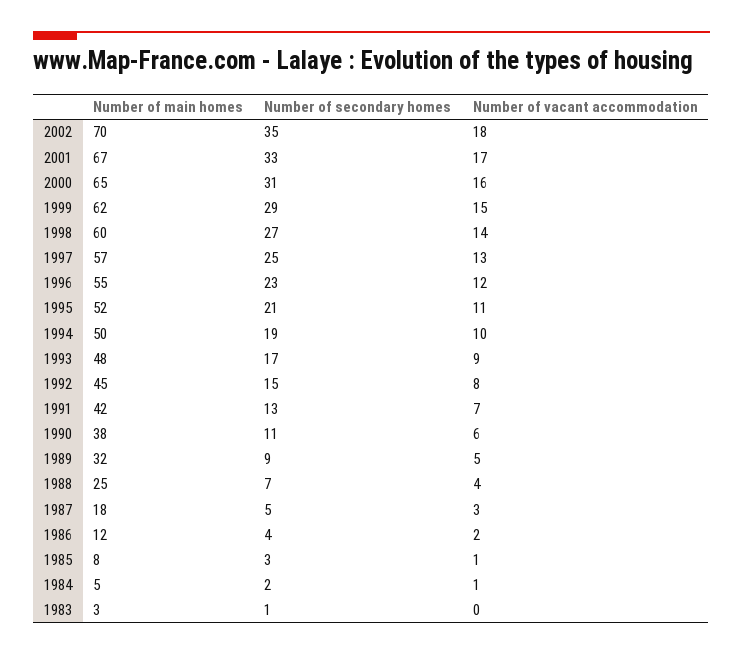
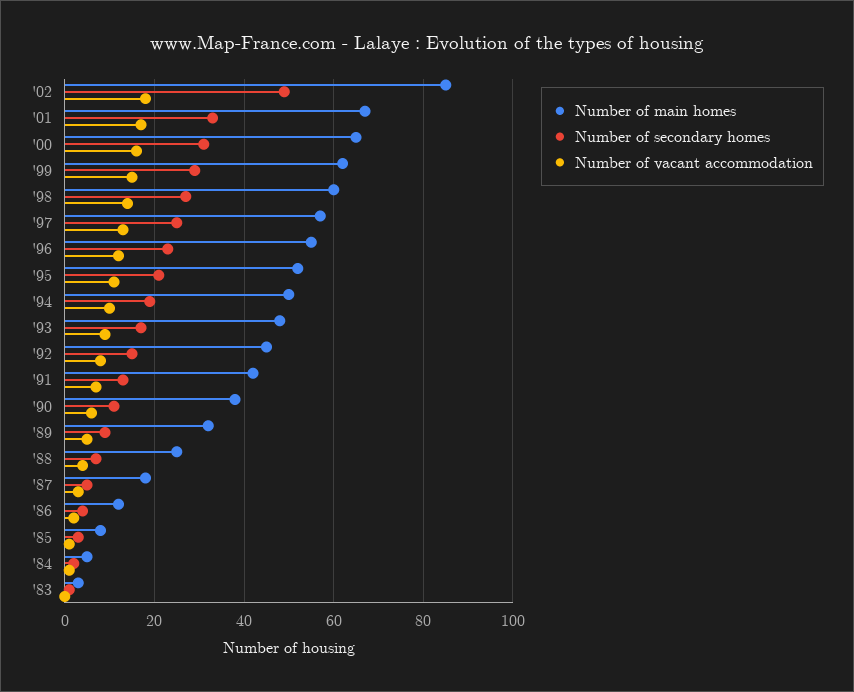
Number of main homes, 2002: 70 -> 85
Number of secondary homes, 2002: 35 -> 50

